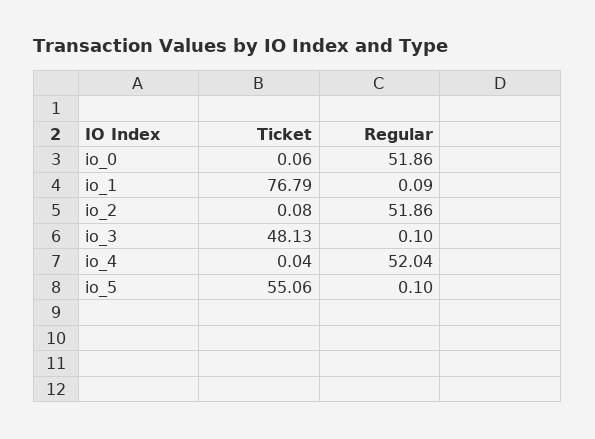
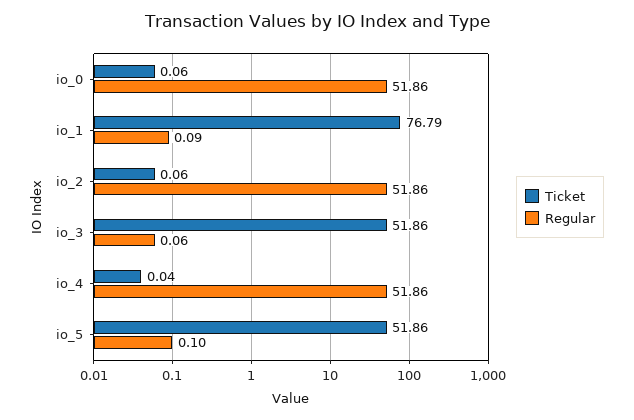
Ticket, io_2: 0.08 -> 0.06
Ticket, io_3: 48.13 -> 51.86
Regular, io_3: 0.1 -> 0.06
Regular, io_4: 52.04 -> 51.86
Ticket, io_5: 55.06 -> 51.86

